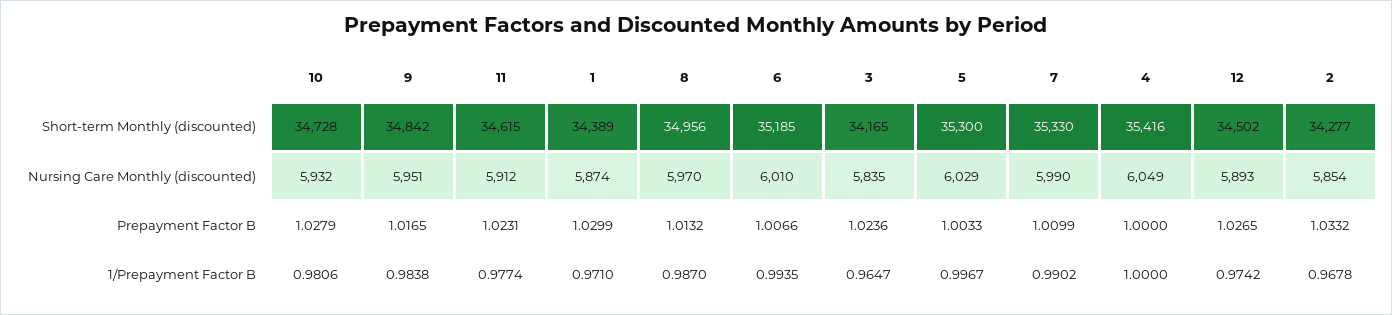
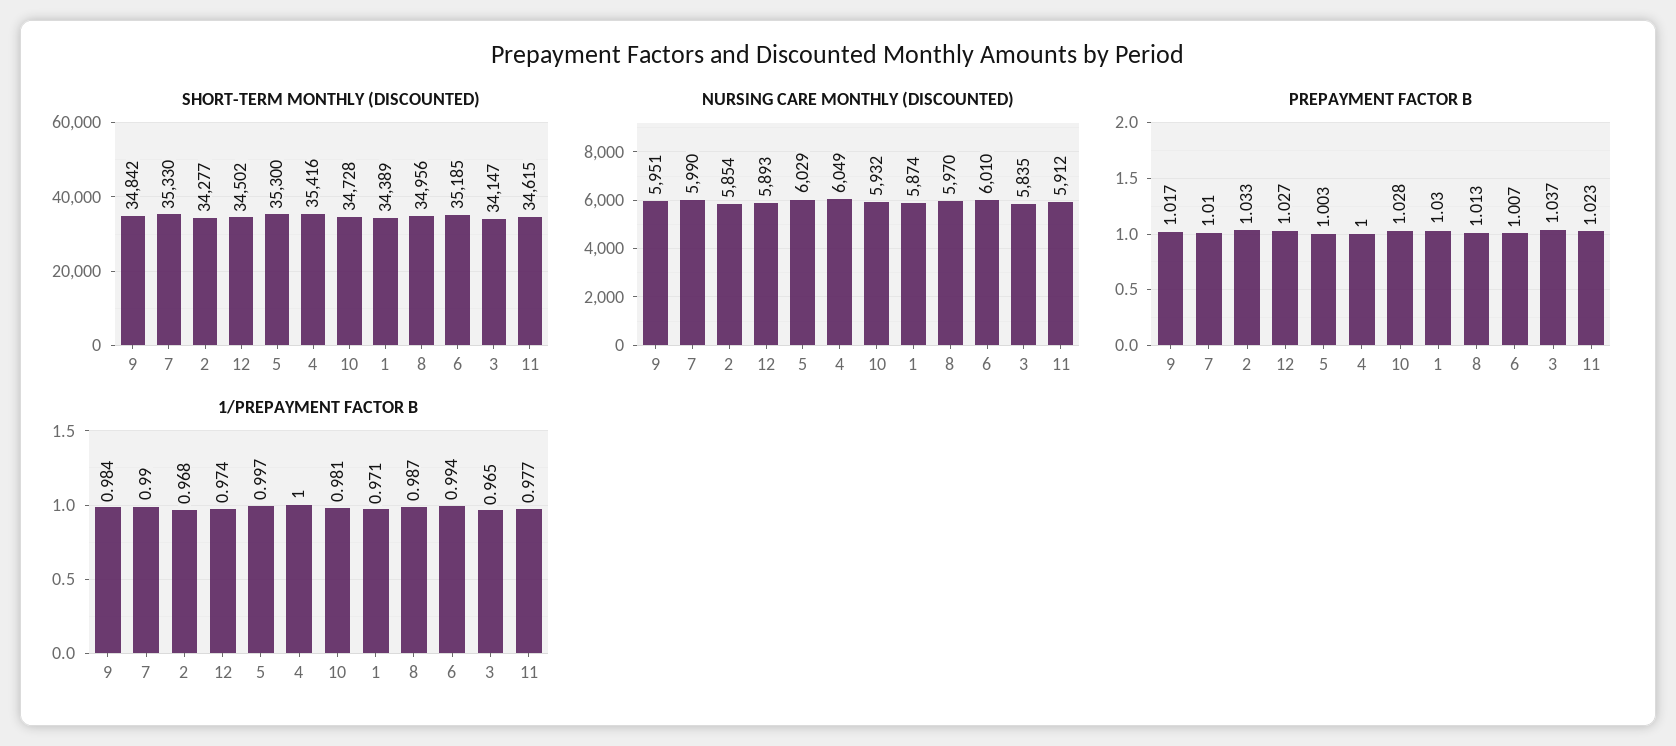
Short-term Monthly (discounted), 3: 34165 -> 34147
Prepayment Factor B, 3: 1.0236 -> 1.037

